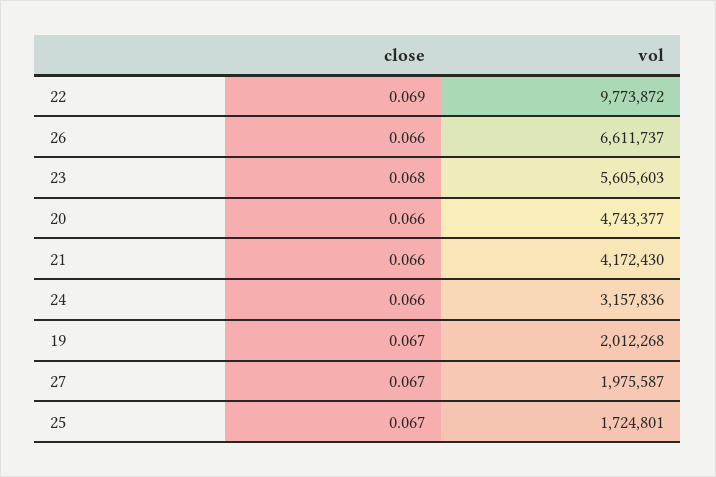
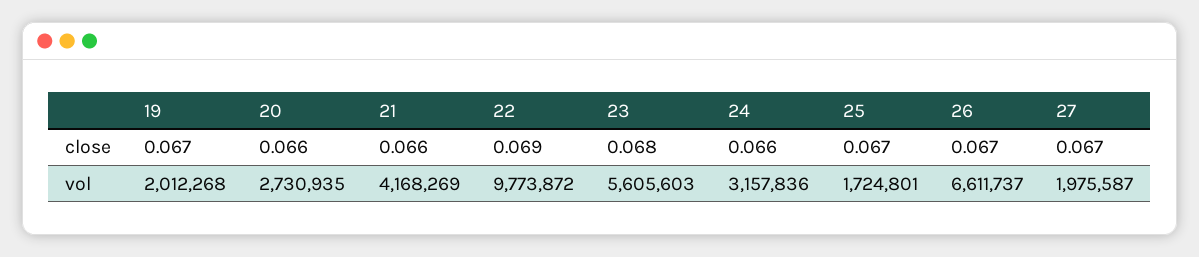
close, 26: 0.066 -> 0.067
vol, 20: 4743377 -> 2730935
vol, 21: 4172430 -> 4168269

